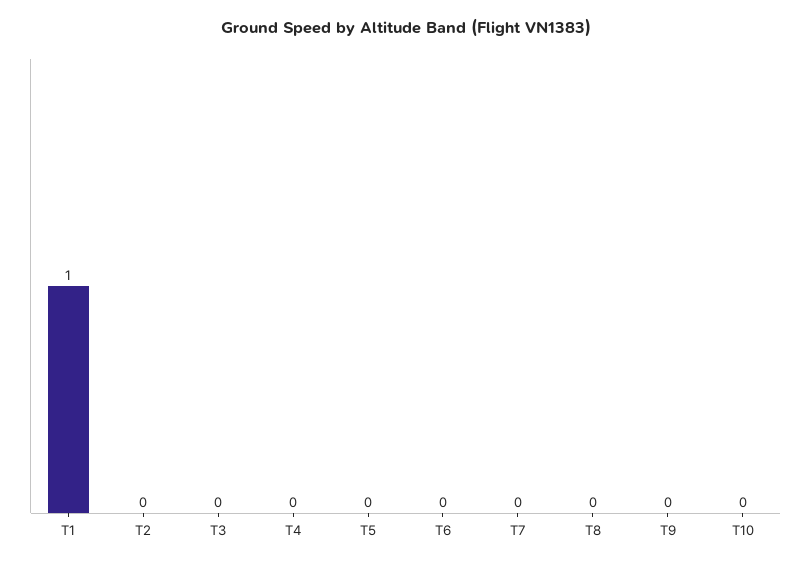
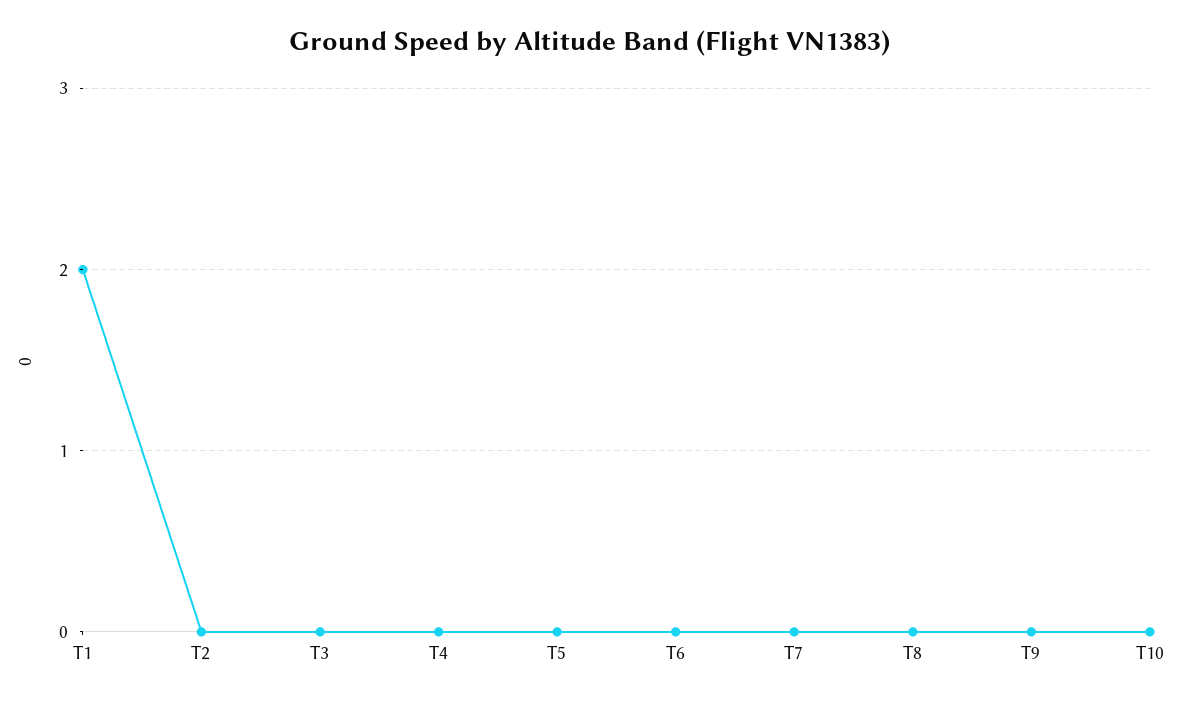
T1: 1 -> 2

